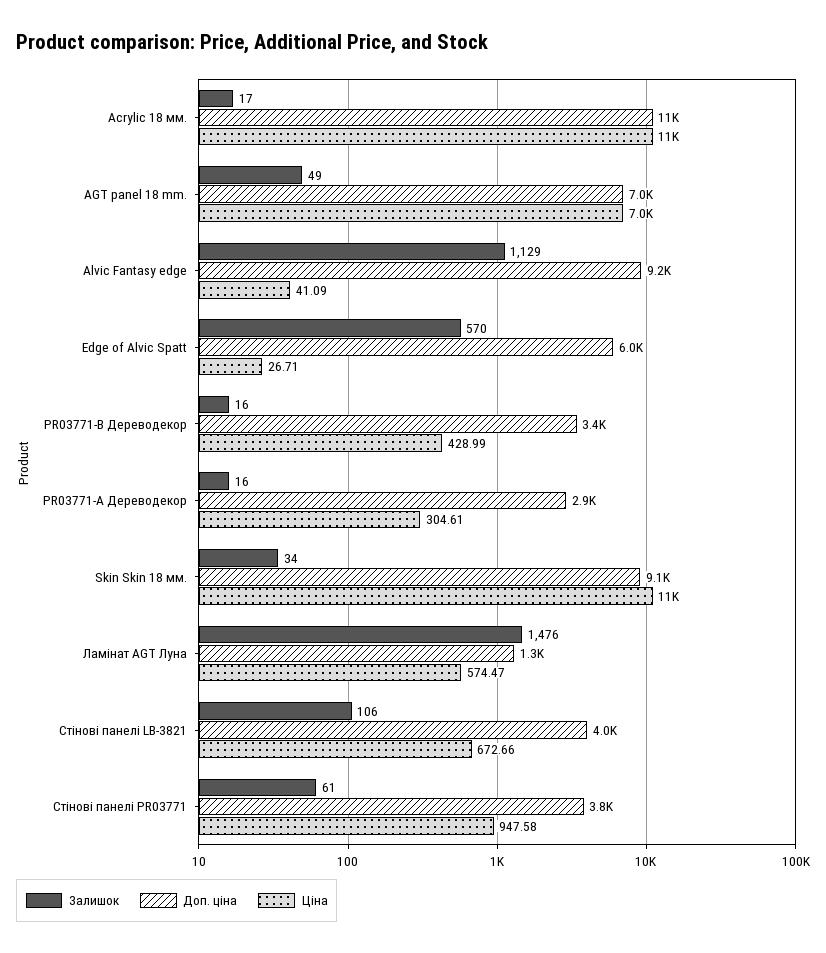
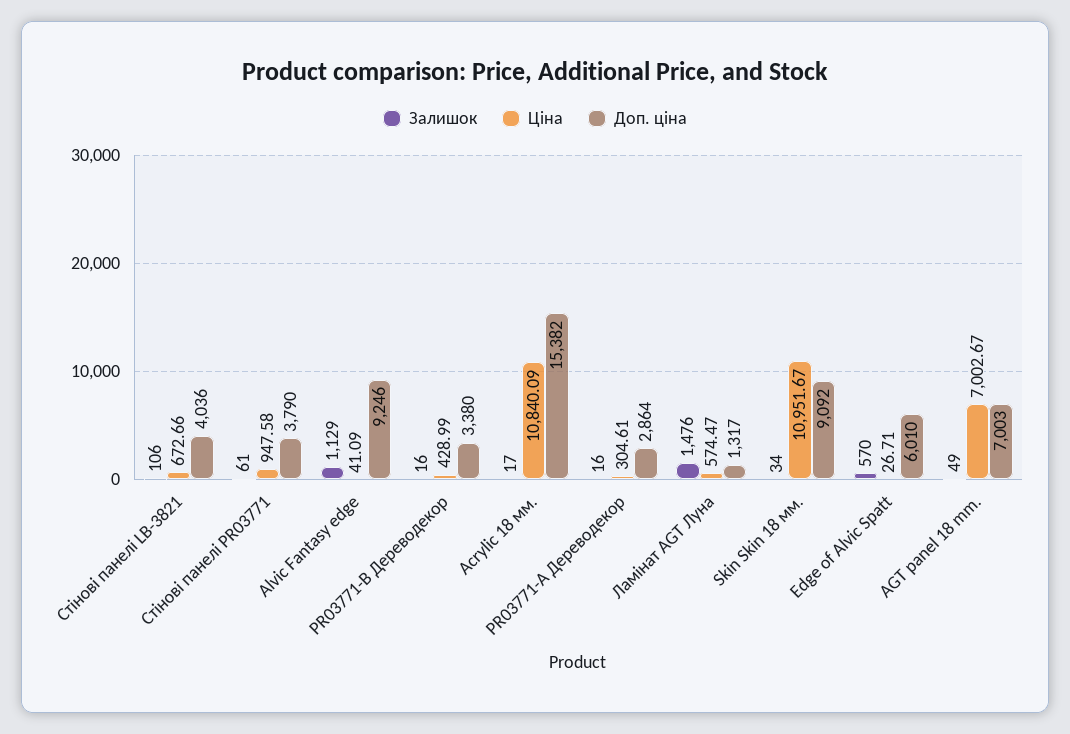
Доп. ціна, Acrylic 18 мм.: 11000 -> 15382

